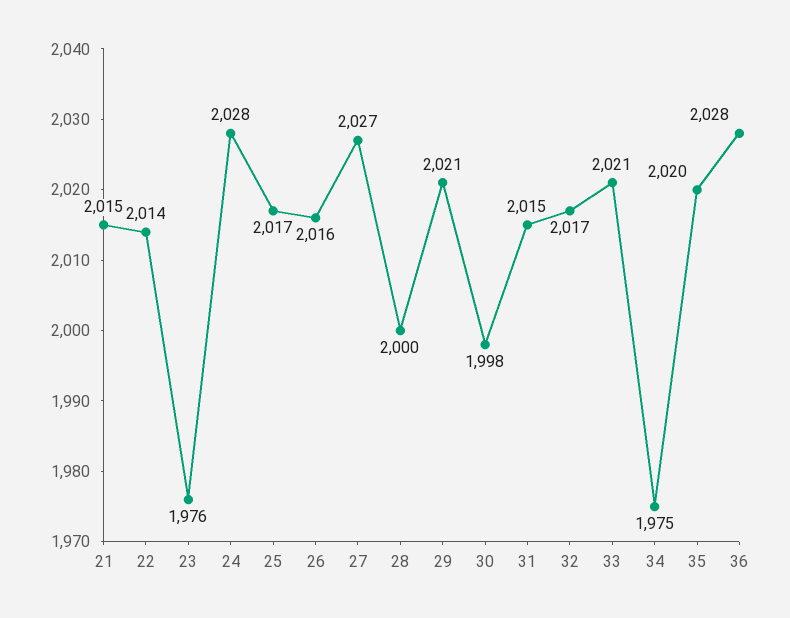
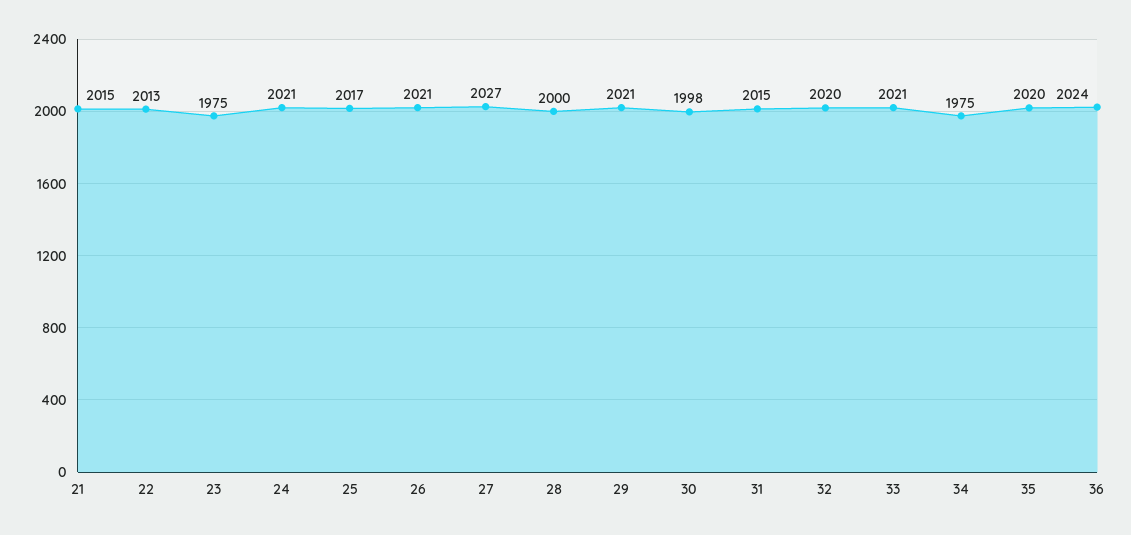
22: 2014 -> 2013
23: 1976 -> 1975
24: 2028 -> 2021
26: 2016 -> 2021
32: 2017 -> 2020
36: 2028 -> 2024

